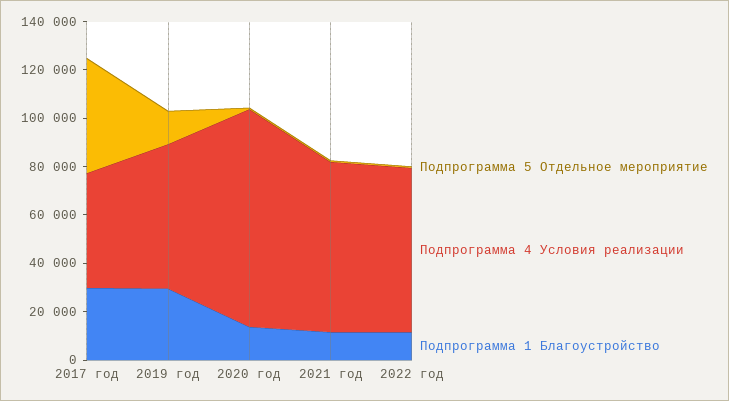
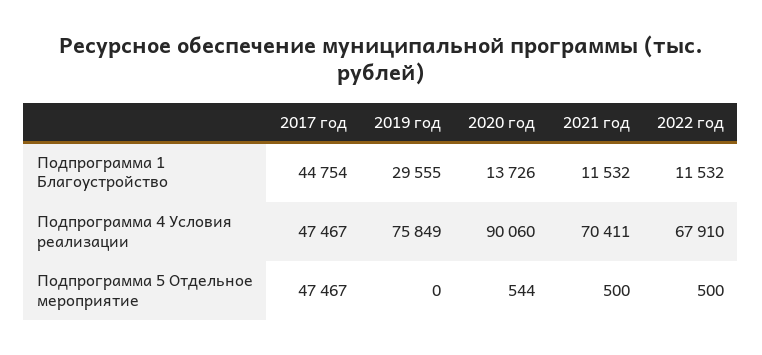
Подпрограмма 1 Благоустройство, 2017 год: 30000 -> 44754
Подпрограмма 5 Отдельное мероприятие, 2019 год: 15000 -> 0
Подпрограмма 4 Условия реализации, 2019 год: 60000 -> 75849

